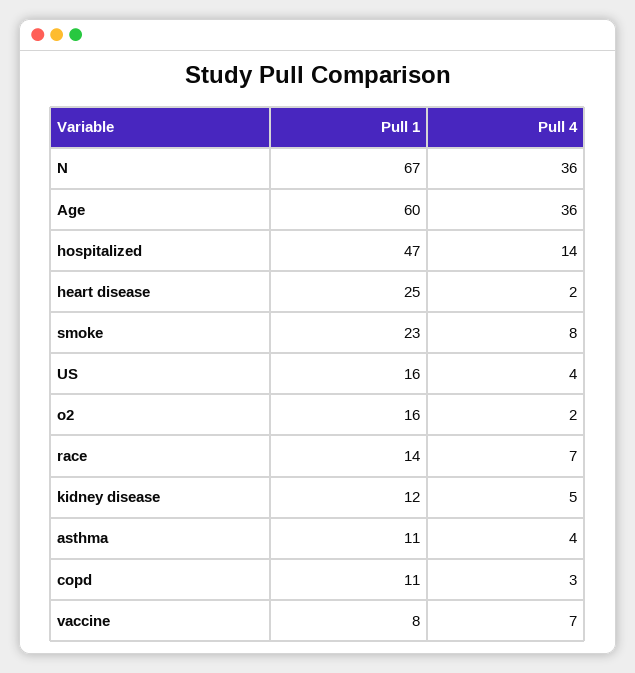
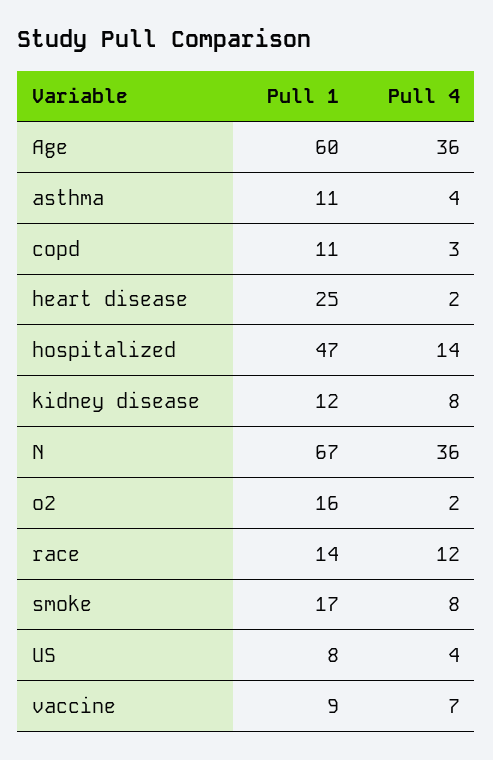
Pull 1, smoke: 23 -> 17
Pull 1, US: 16 -> 8
Pull 4, race: 7 -> 12
Pull 4, kidney disease: 5 -> 8
Pull 1, vaccine: 8 -> 9

